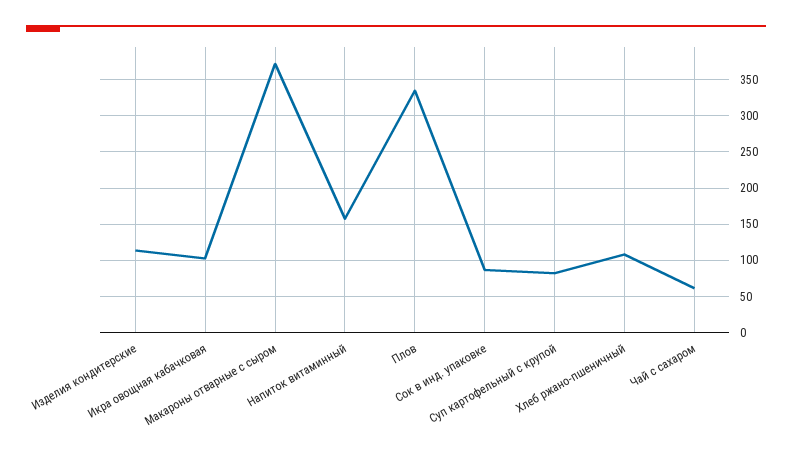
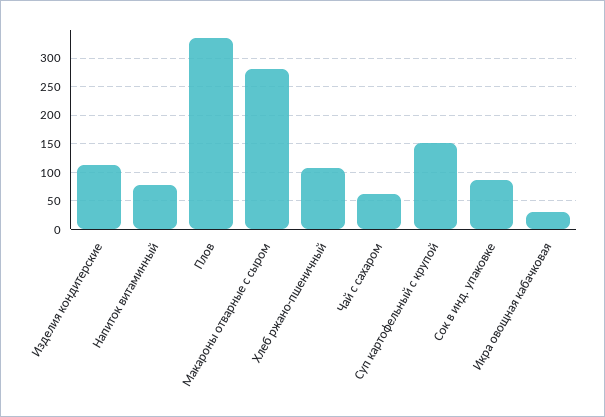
Икра овощная кабачковая: 100 -> 25
Макароны отварные с сыром: 370 -> 275
Напиток витаминный: 160 -> 75
Суп картофельный с крупой: 80 -> 150

